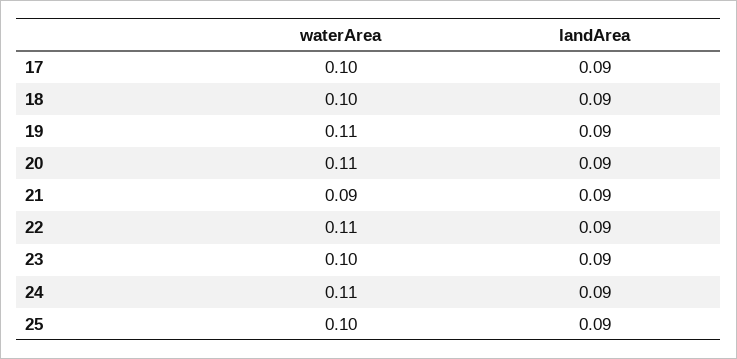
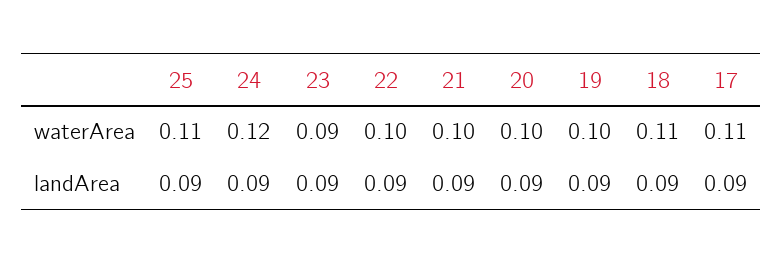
waterArea, 17: 0.1 -> 0.11
waterArea, 18: 0.1 -> 0.11
waterArea, 19: 0.11 -> 0.1
waterArea, 20: 0.11 -> 0.1
waterArea, 21: 0.09 -> 0.1
waterArea, 22: 0.11 -> 0.1
waterArea, 23: 0.1 -> 0.09
waterArea, 24: 0.11 -> 0.12
waterArea, 25: 0.1 -> 0.11

